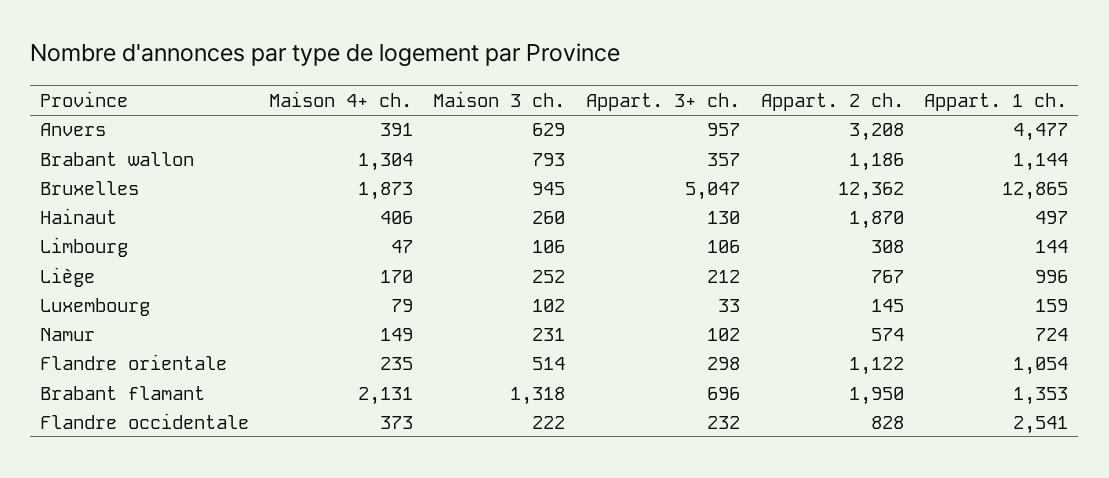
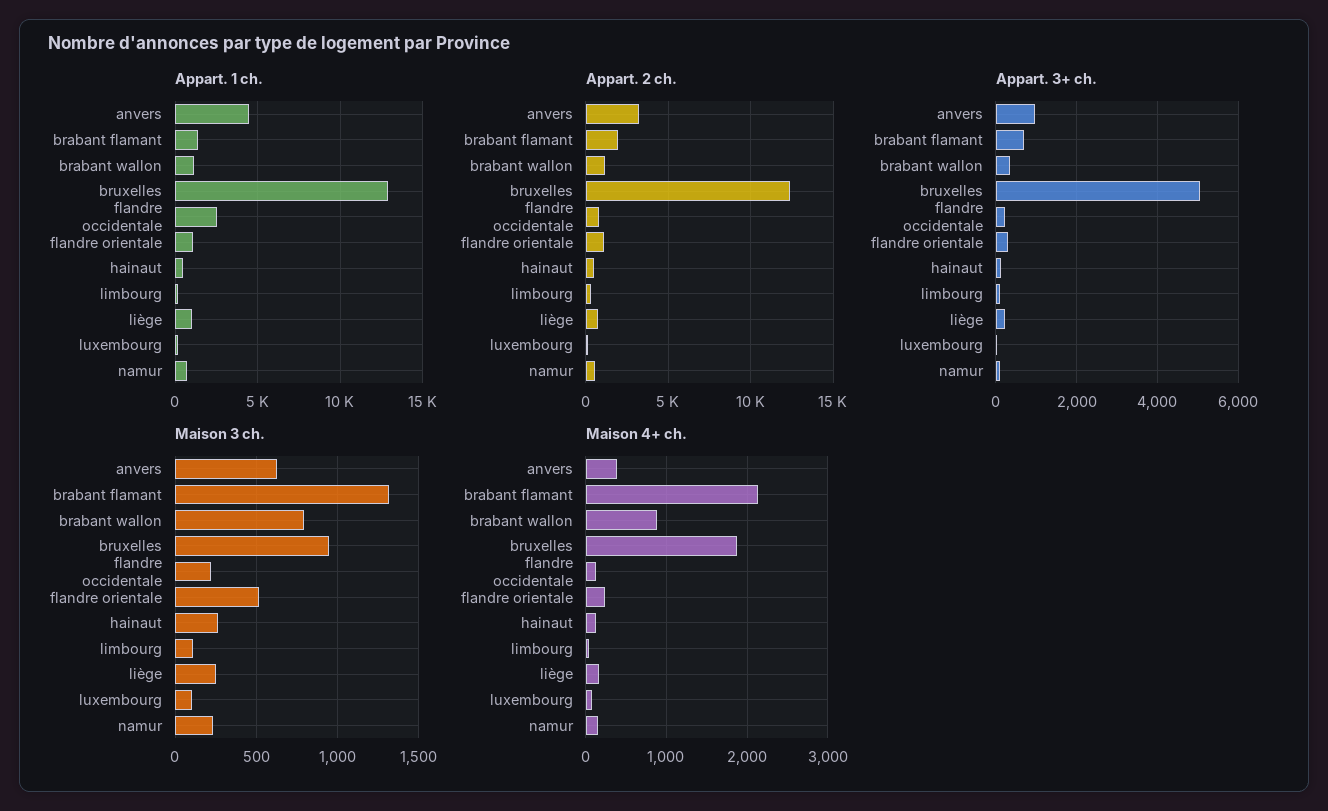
Maison 4+ ch., Brabant wallon: 1304 -> 900
Maison 4+ ch., Hainaut: 406 -> 100
Appart. 2 ch., Hainaut: 1870 -> 500
Maison 4+ ch., Flandre occidentale: 373 -> 100

